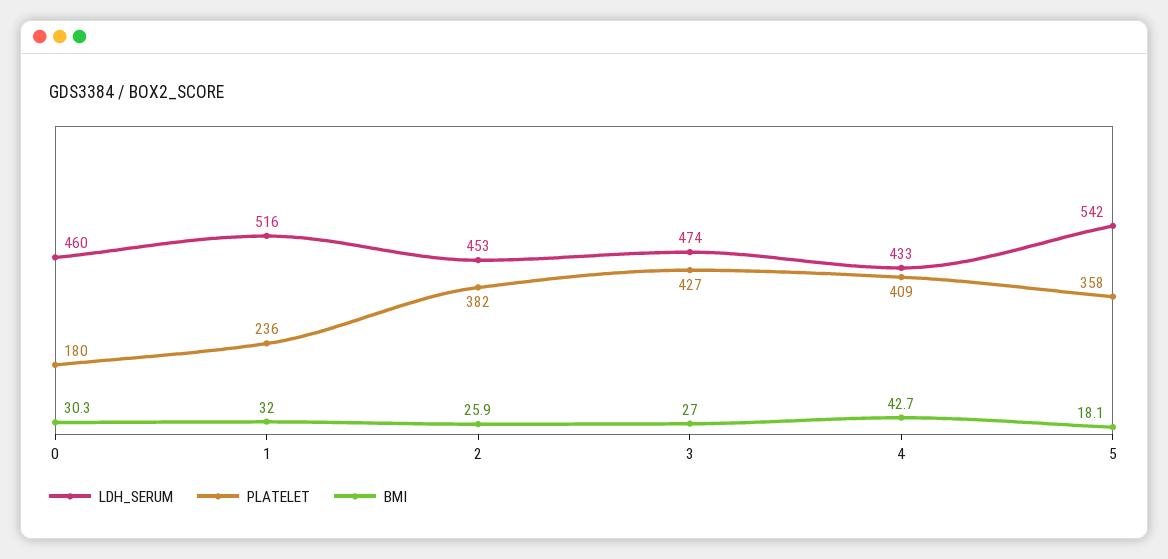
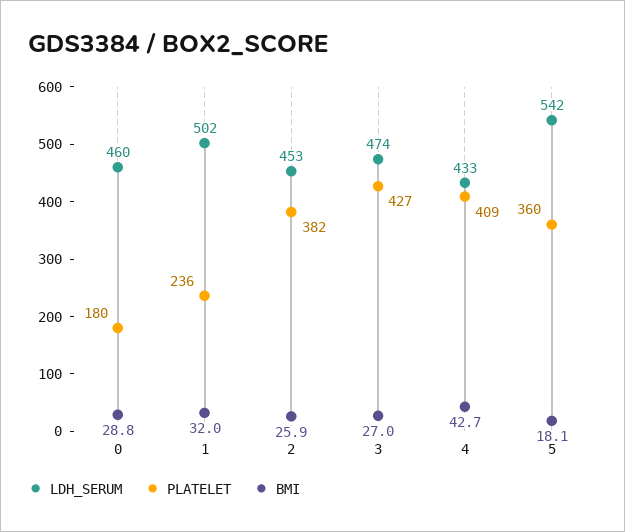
BMI, 0: 30.3 -> 28.8
LDH_SERUM, 1: 516 -> 502
PLATELET, 5: 358 -> 360

